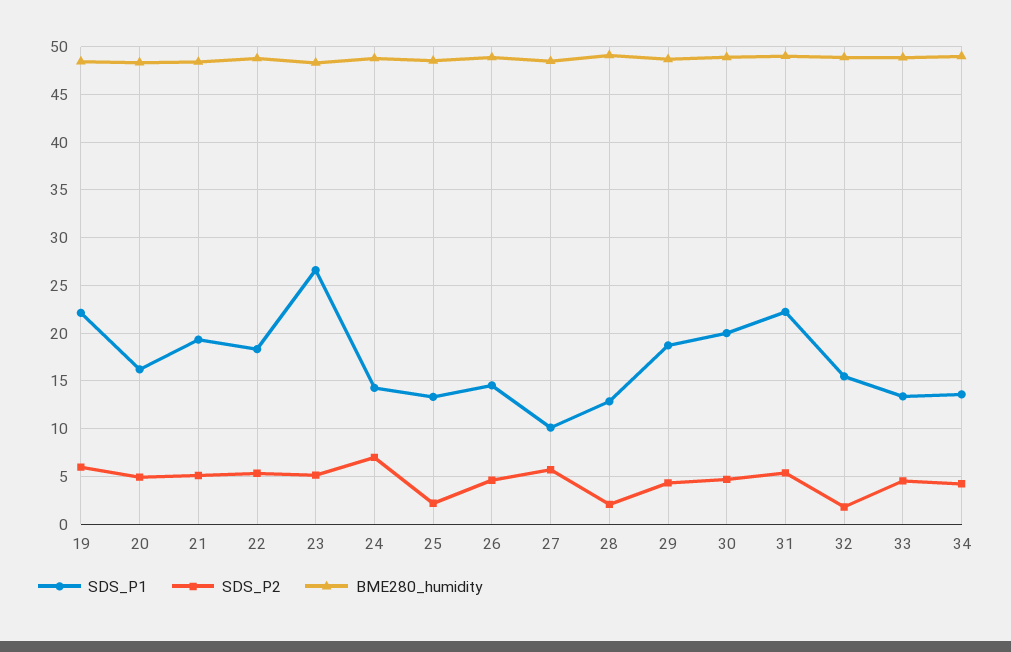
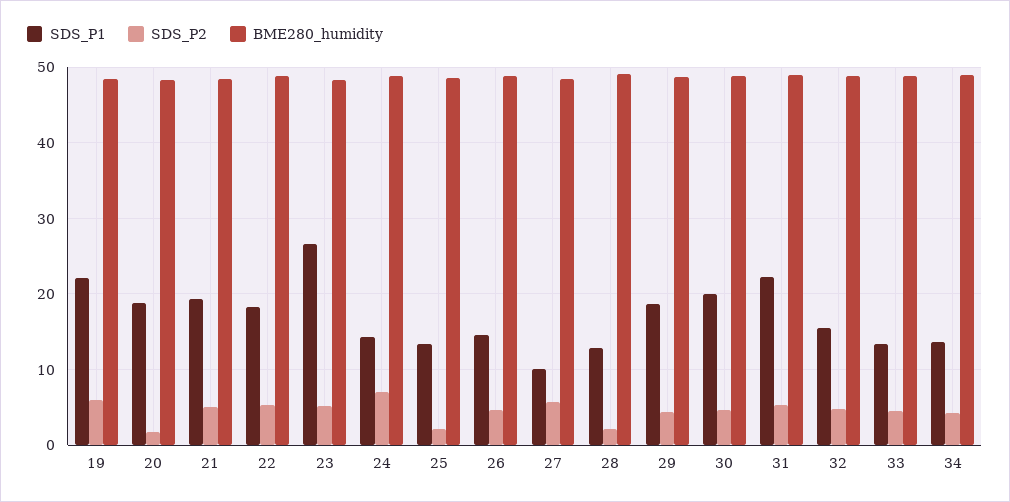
SDS_P1, 20: 16 -> 19
SDS_P2, 20: 5 -> 2
SDS_P2, 32: 2 -> 5

